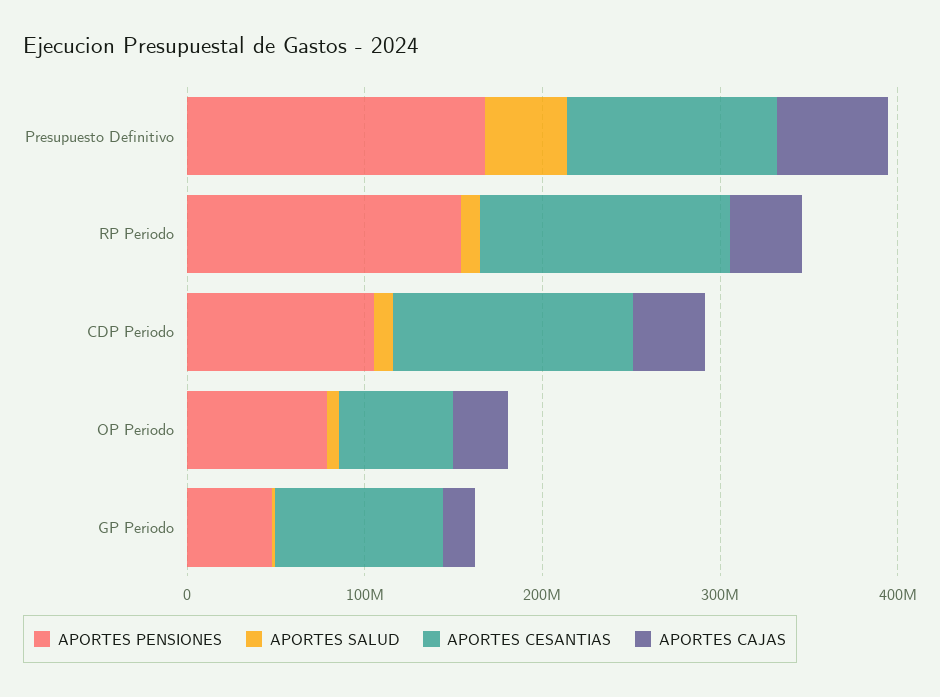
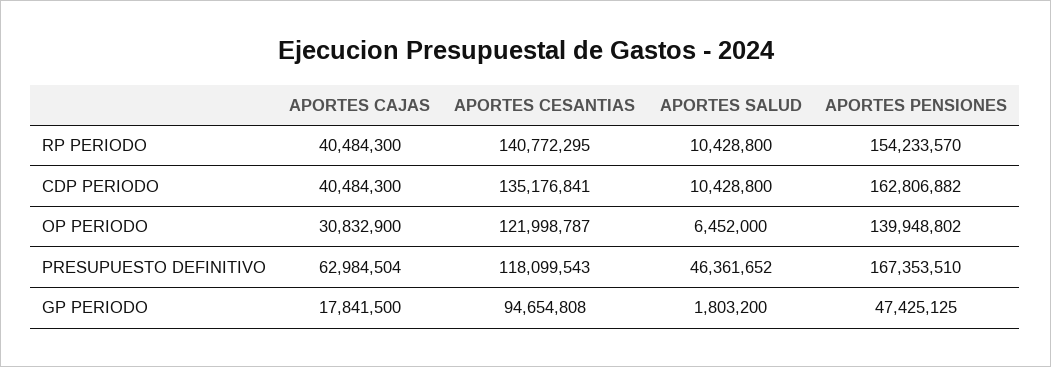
APORTES PENSIONES, CDP Periodo: 100000000 -> 162806882
APORTES PENSIONES, OP Periodo: 80000000 -> 139948802
APORTES CESANTIAS, OP Periodo: 60000000 -> 121998787

